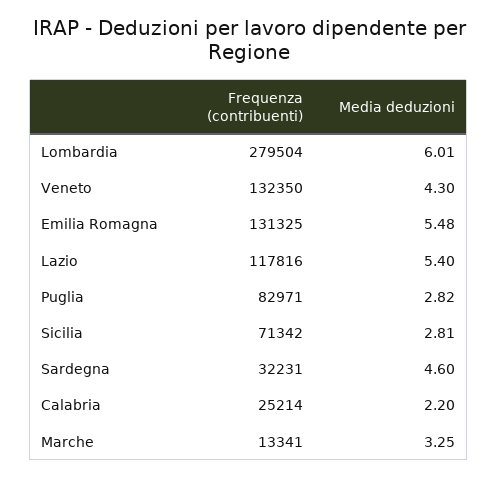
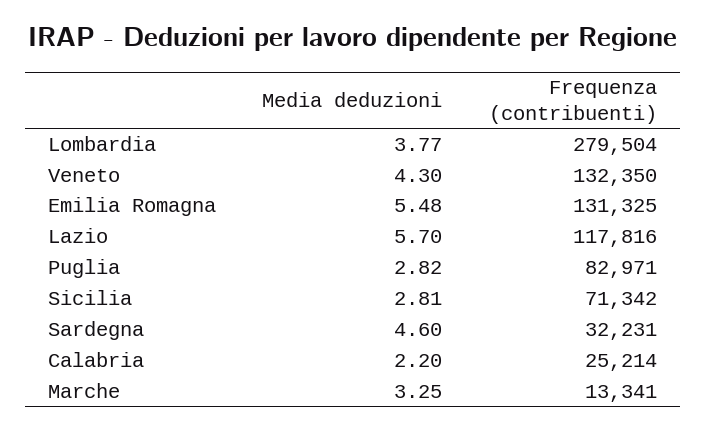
Media deduzioni, Lombardia: 6.01 -> 3.77
Media deduzioni, Lazio: 5.4 -> 5.7

